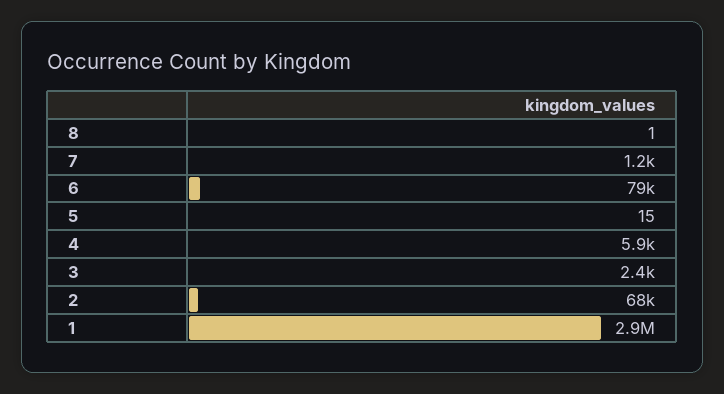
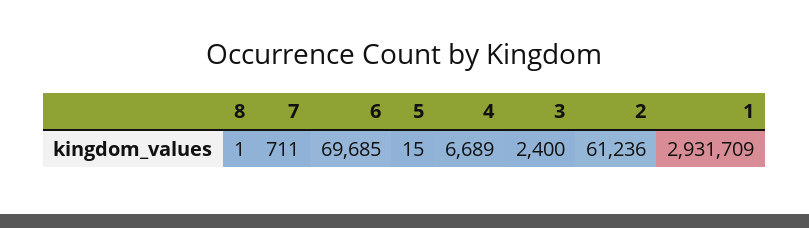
7: 1200 -> 711
6: 79000 -> 69685
4: 5900 -> 6689
2: 68000 -> 61236

